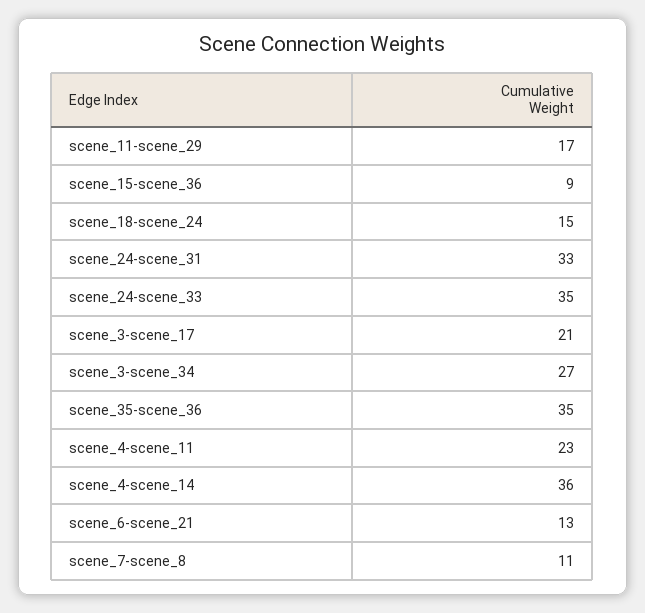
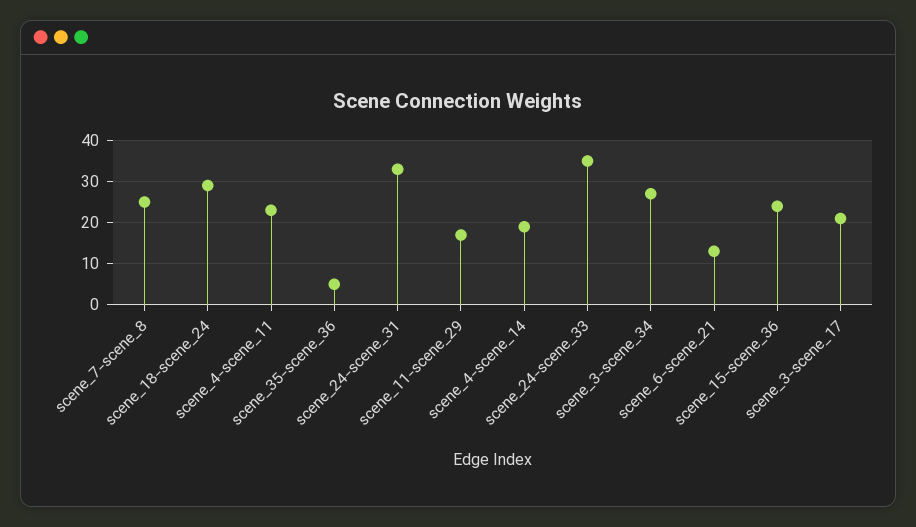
scene_15-scene_36: 9 -> 25
scene_18-scene_24: 15 -> 30
scene_35-scene_36: 35 -> 5
scene_4-scene_14: 36 -> 20
scene_7-scene_8: 11 -> 25

